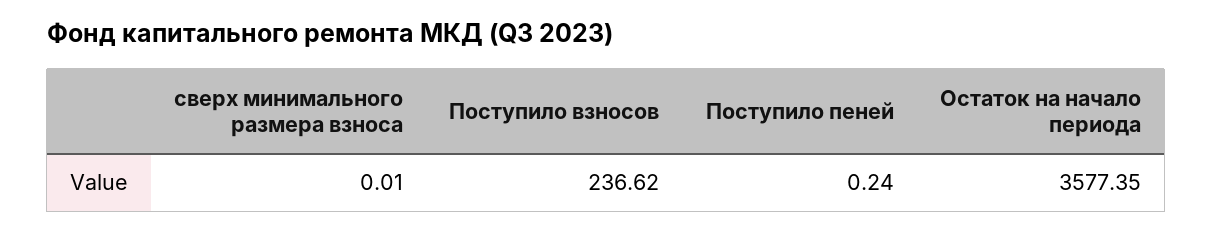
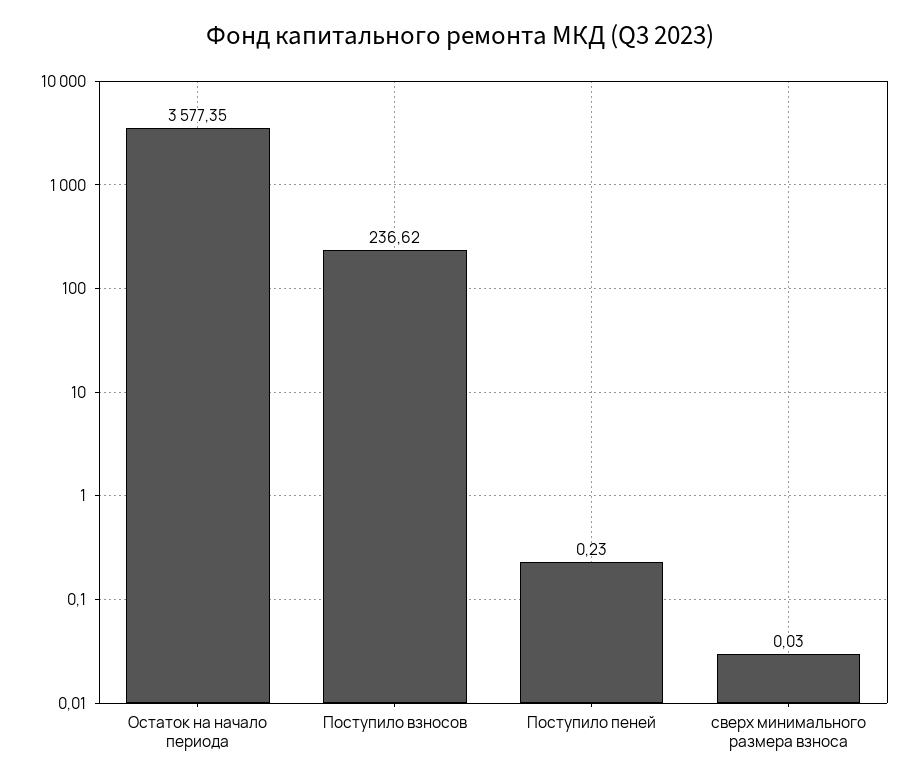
сверх минимального размера взноса: 0.01 -> 0.03
Поступило пеней: 0.24 -> 0.23

